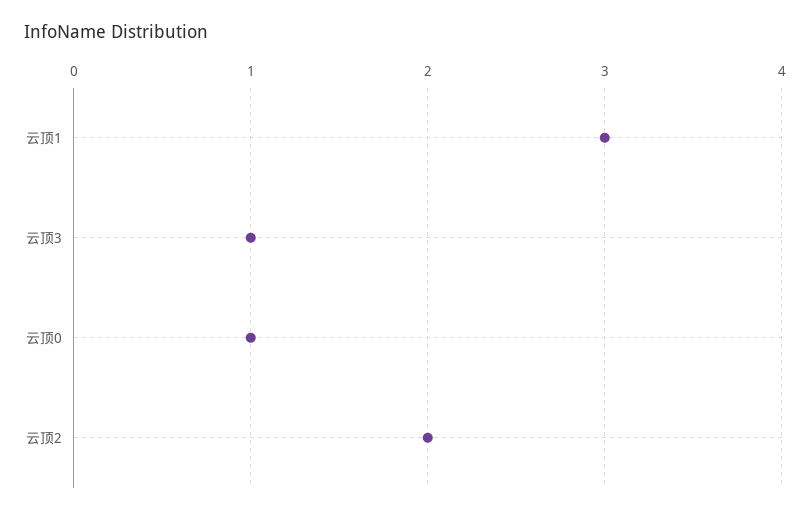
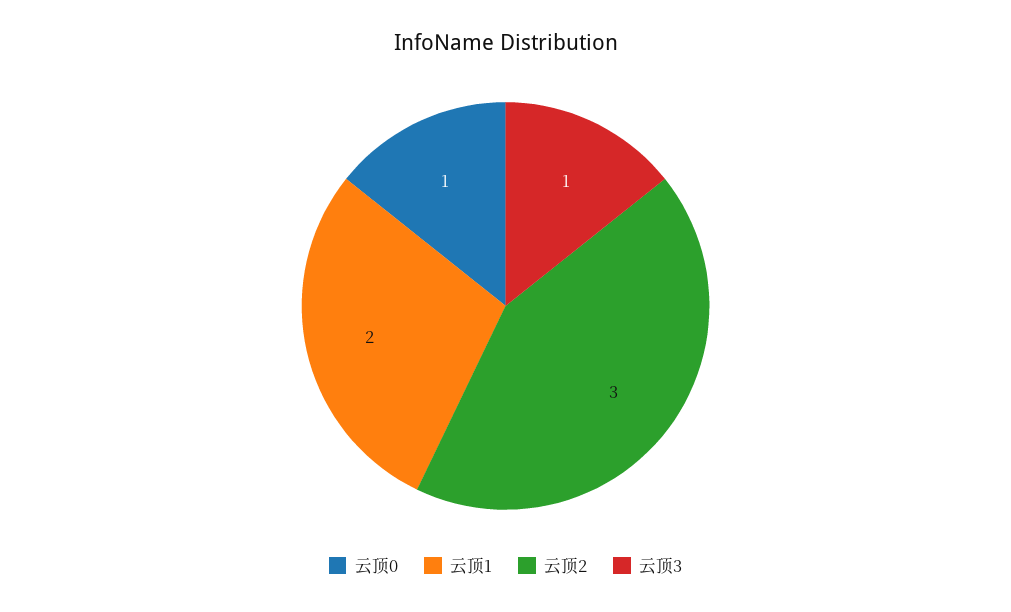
云顶1: 3 -> 2
云顶2: 2 -> 3

